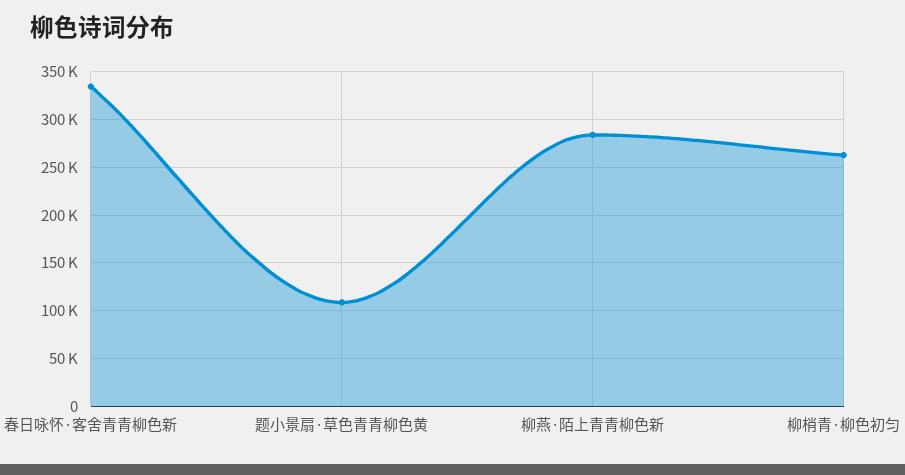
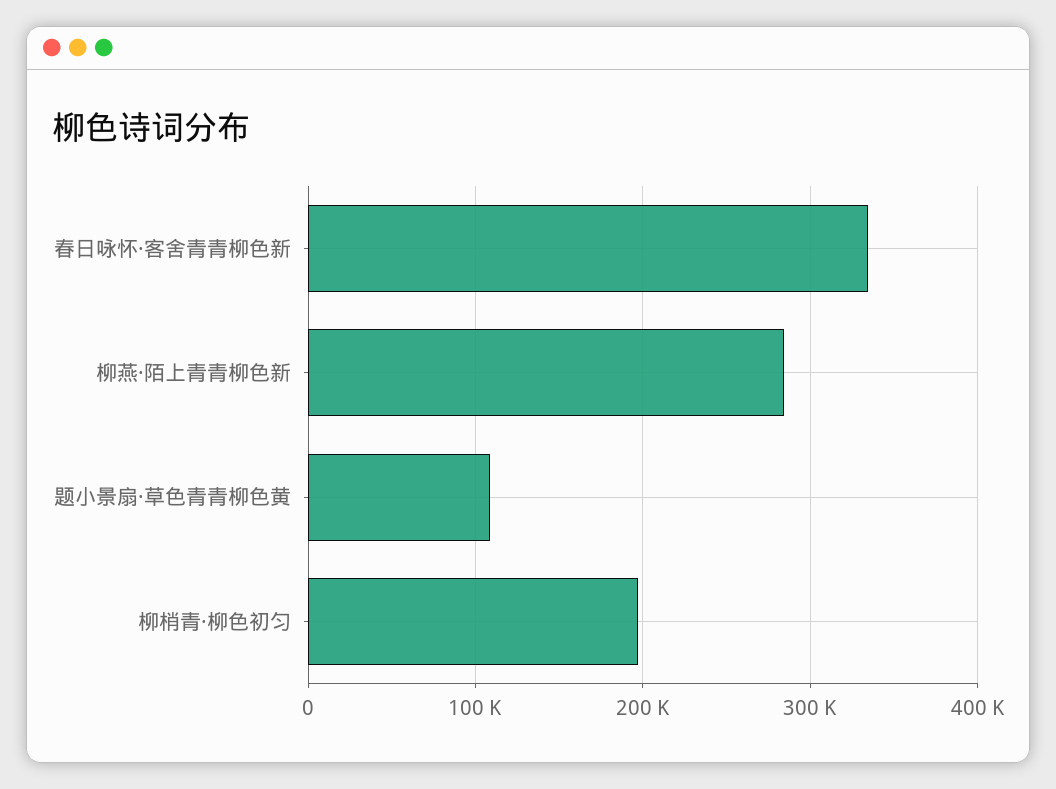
柳梢青·柳色初匀: 260000 -> 200000

